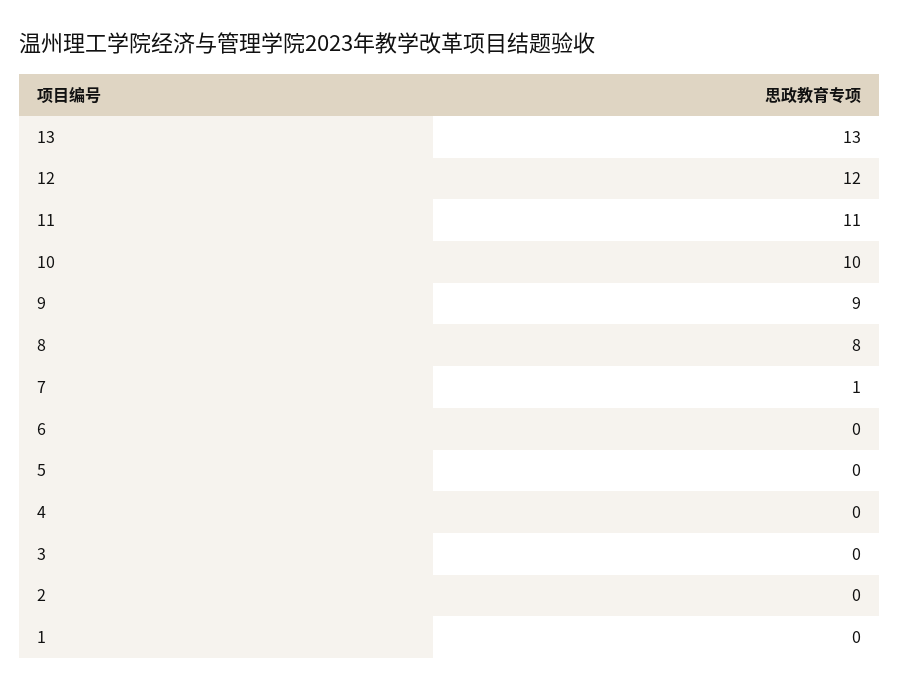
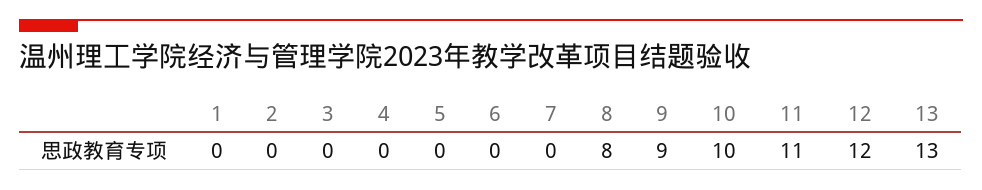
7: 1 -> 0

